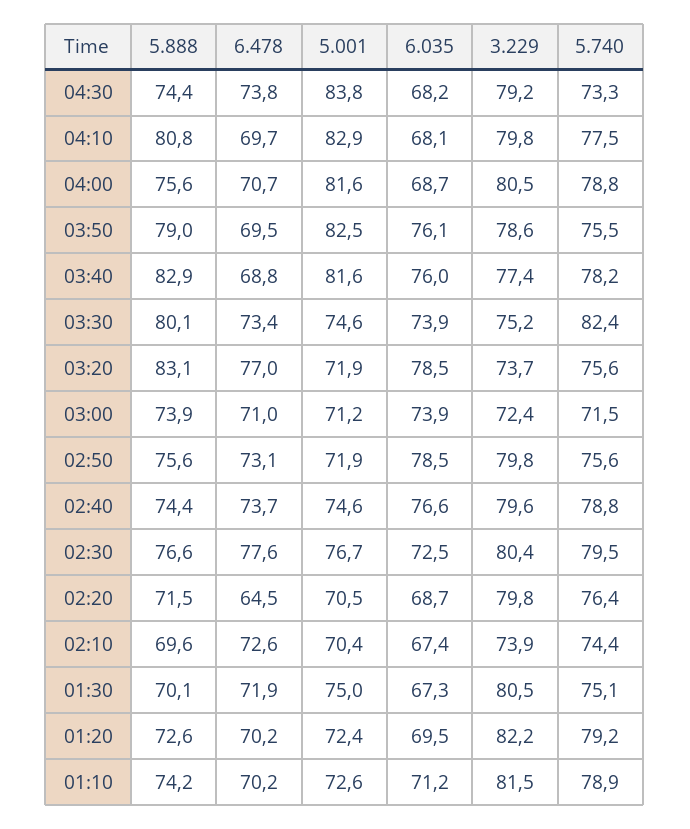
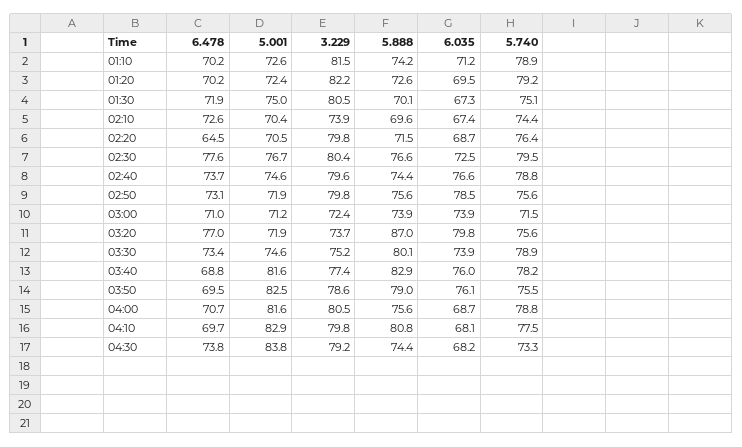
5.740, 03:30: 82.4 -> 78.9
5.888, 03:20: 83.1 -> 87
6.035, 03:20: 78.5 -> 79.8

